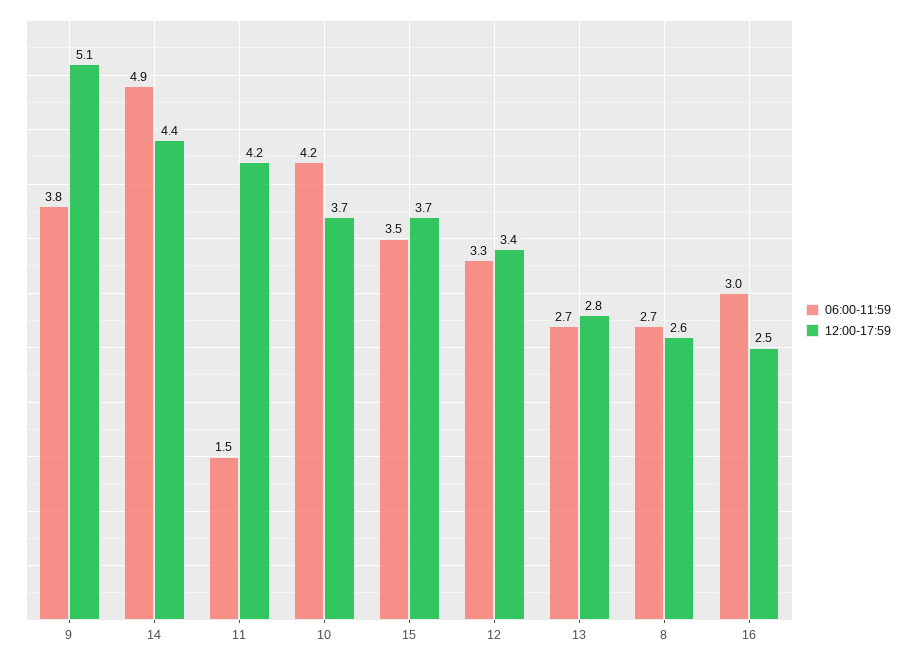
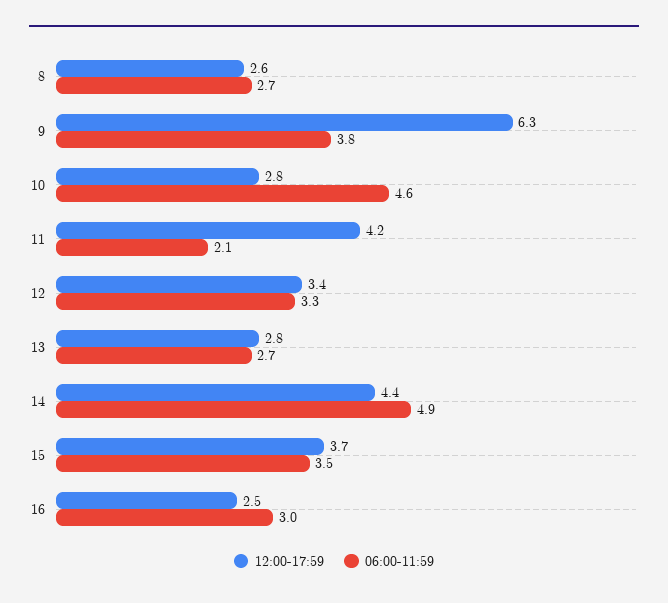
12:00-17:59, 9: 5.1 -> 6.3
06:00-11:59, 11: 1.5 -> 2.1
06:00-11:59, 10: 4.2 -> 4.6
12:00-17:59, 10: 3.7 -> 2.8

